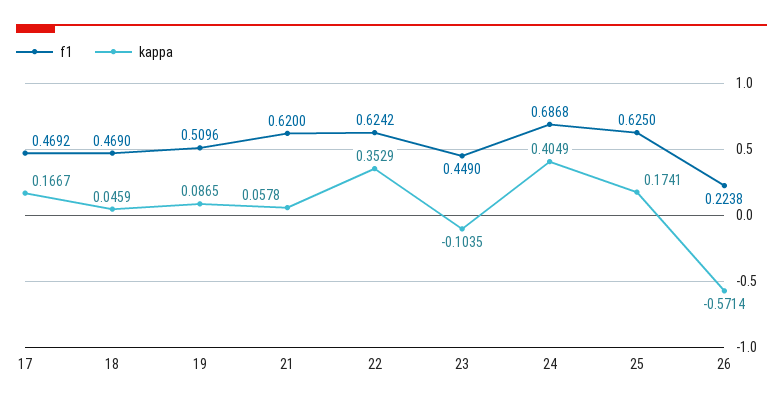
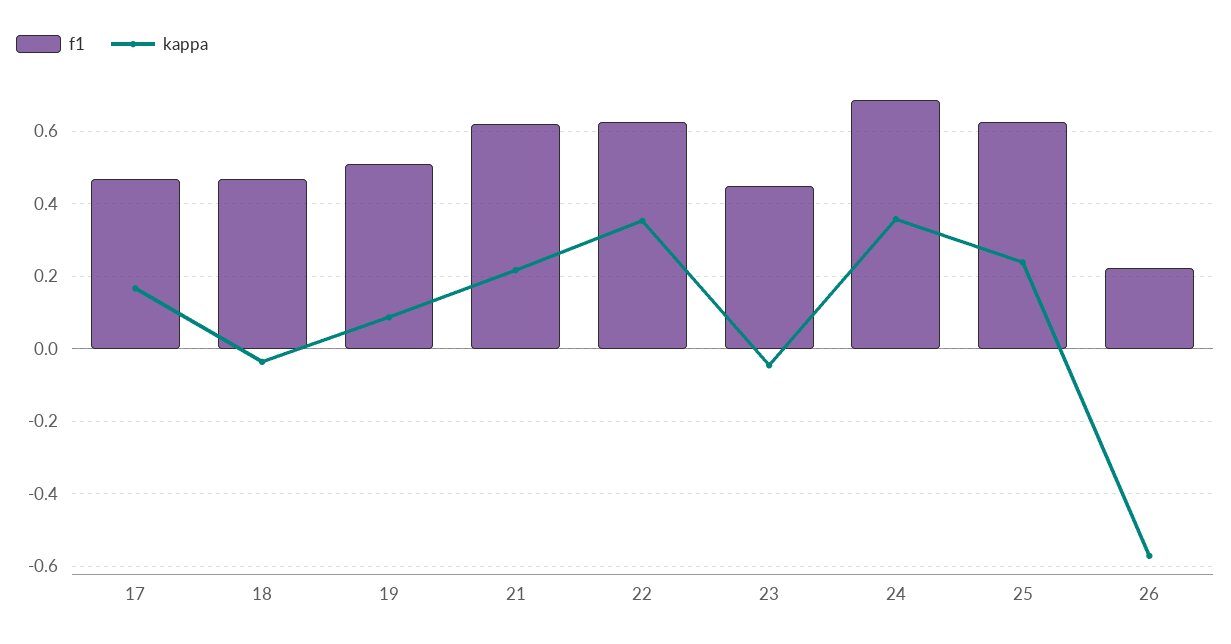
kappa, 18: 0.0459 -> -0.04
kappa, 21: 0.0578 -> 0.22
kappa, 23: -0.1035 -> -0.04
kappa, 24: 0.4049 -> 0.36
kappa, 25: 0.1741 -> 0.24

